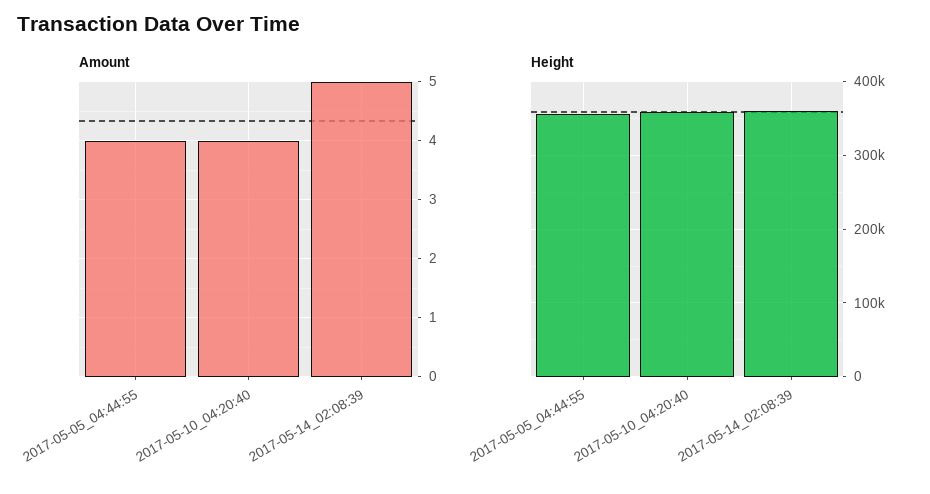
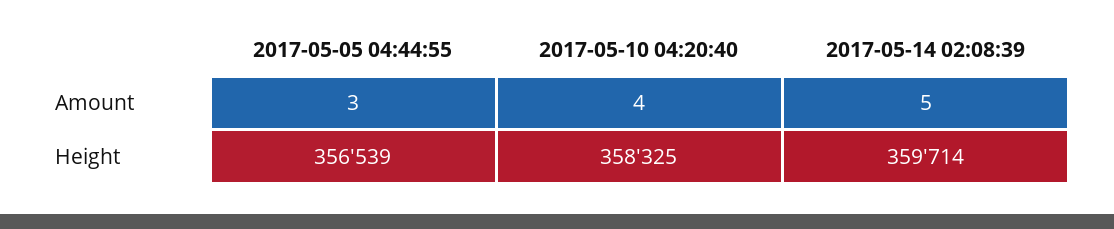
Amount, 2017-05-05_04:44:55: 4 -> 3

